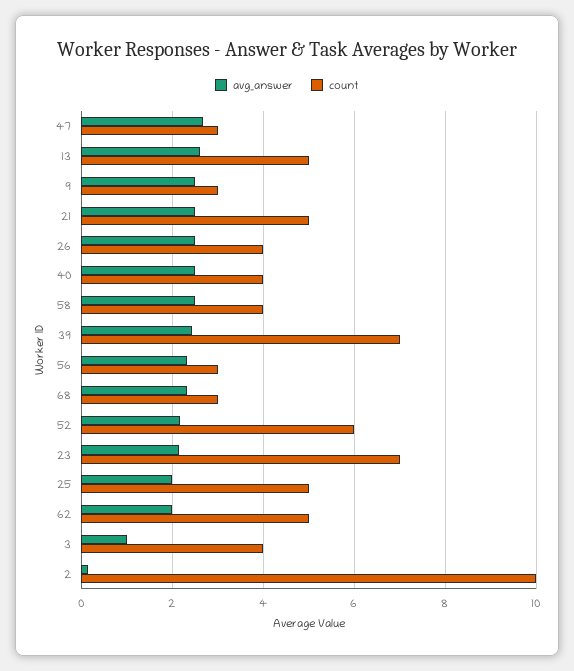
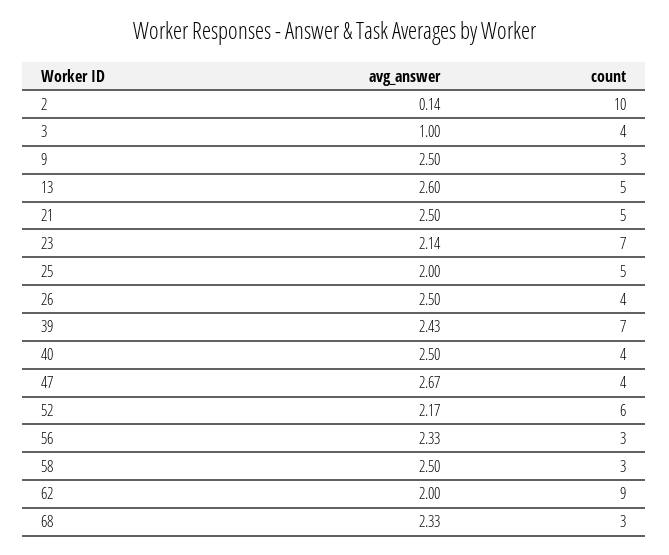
count, 47: 3 -> 4
count, 58: 4 -> 3
count, 62: 5 -> 9

